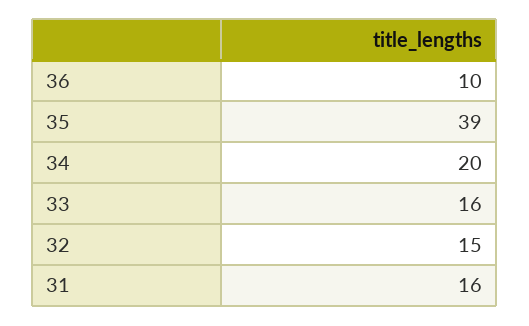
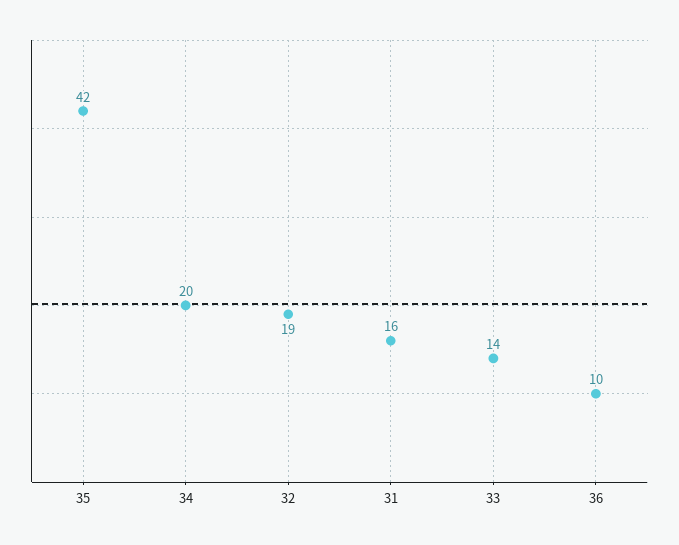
35: 39 -> 42
33: 16 -> 14
32: 15 -> 19

